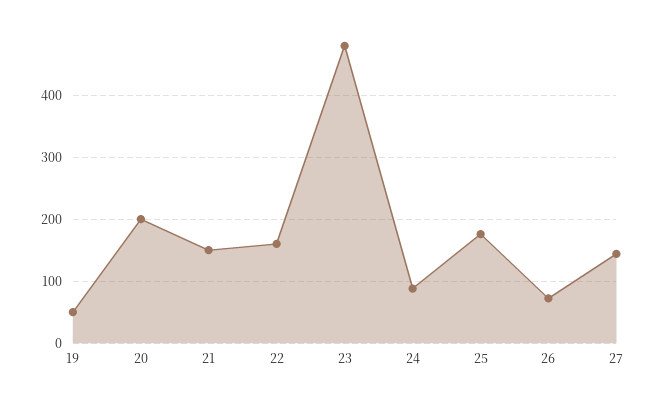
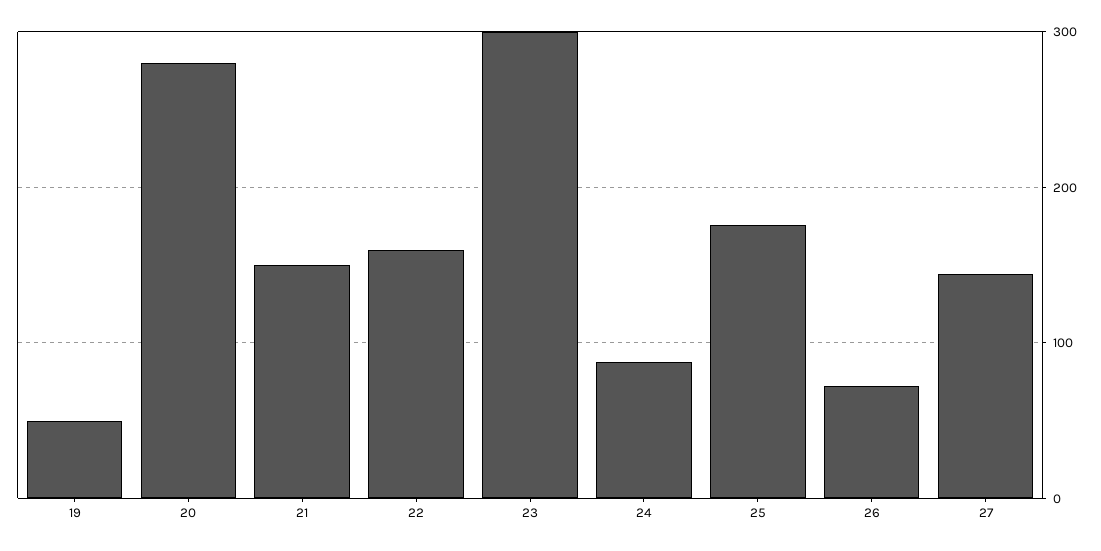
20: 200 -> 280
23: 480 -> 300

